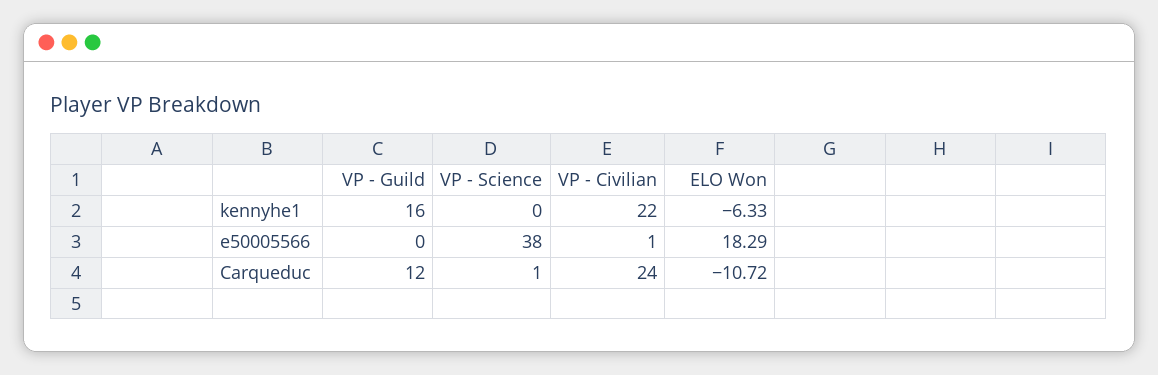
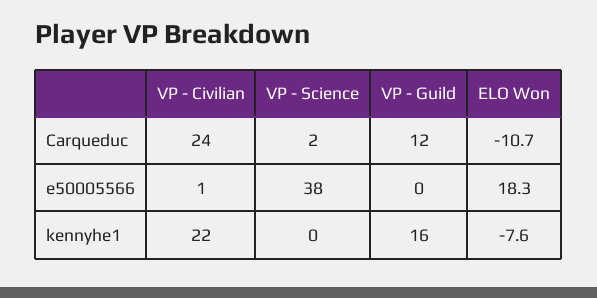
ELO Won, kennyhe1: -6.33 -> -7.6
VP - Science, Carqueduc: 1 -> 2

